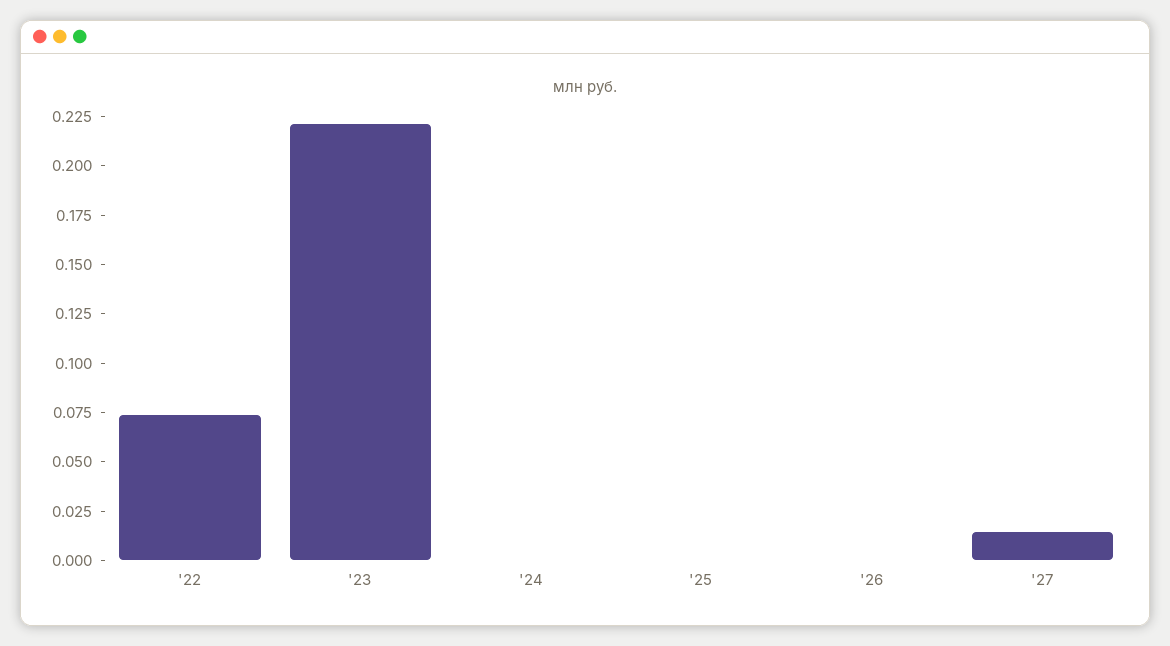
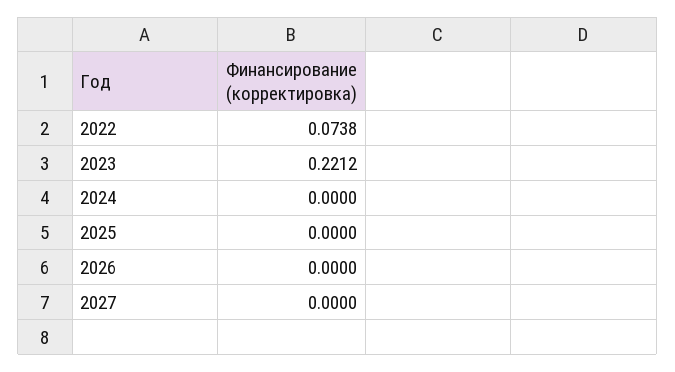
'27: 0.015 -> 0

